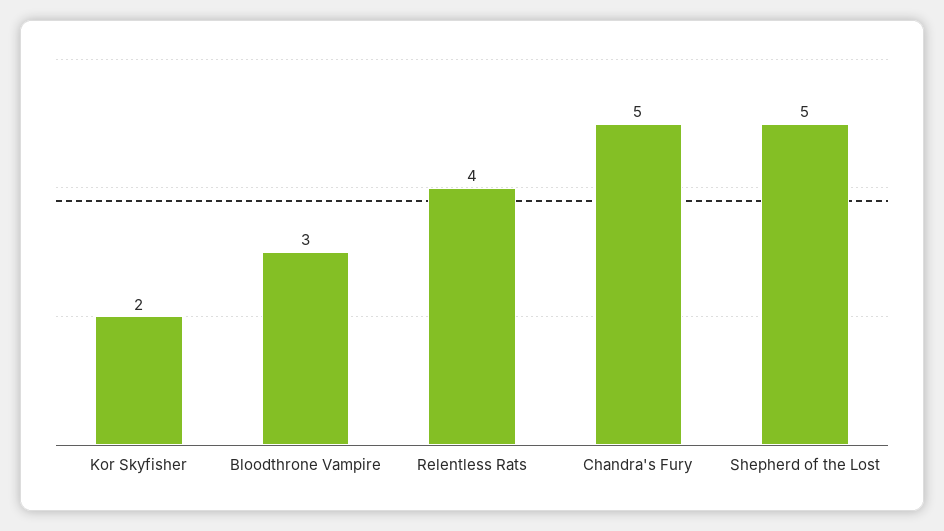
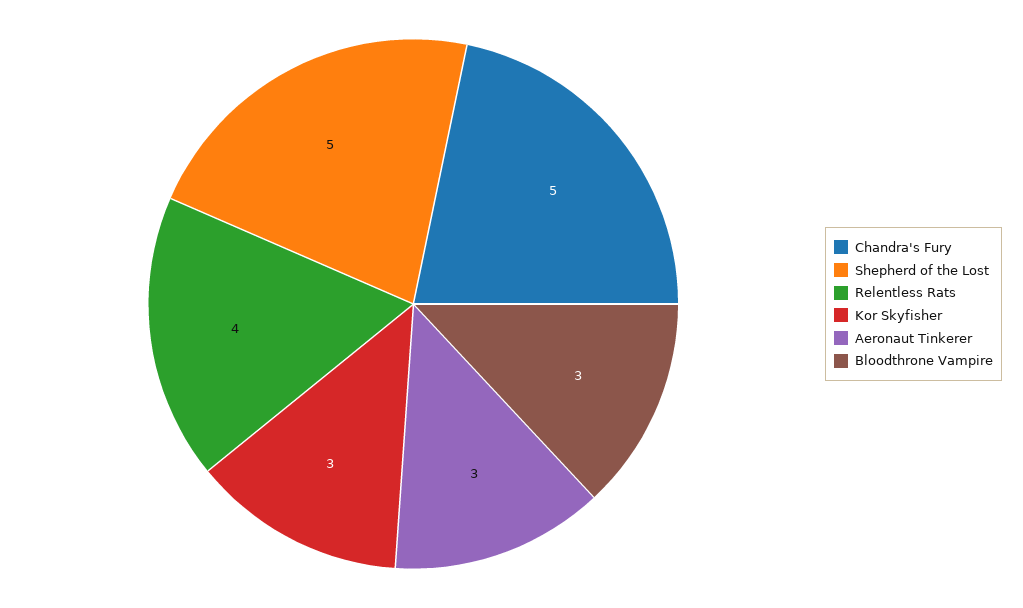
Kor Skyfisher: 2 -> 3
Aeronaut Tinkerer: none -> 3

